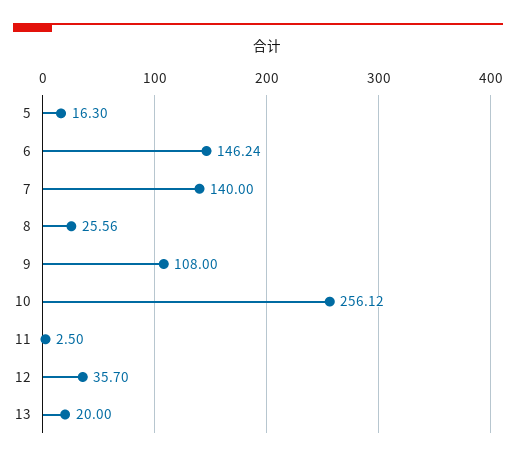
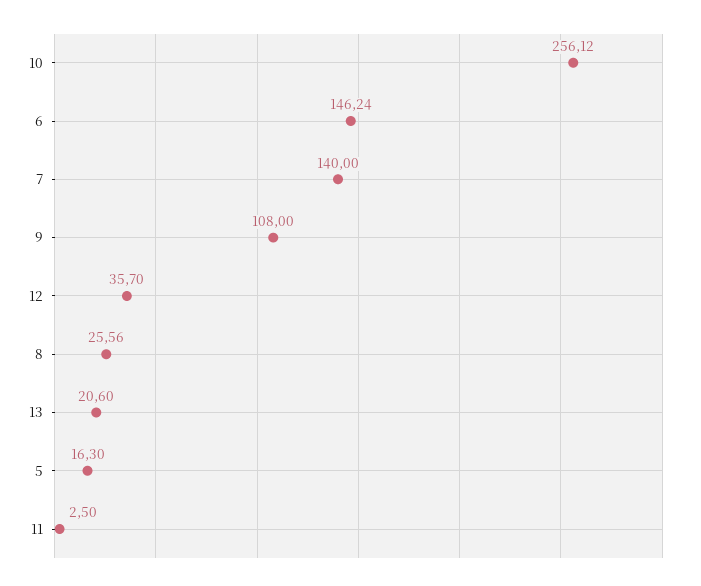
13: 20 -> 20.6

